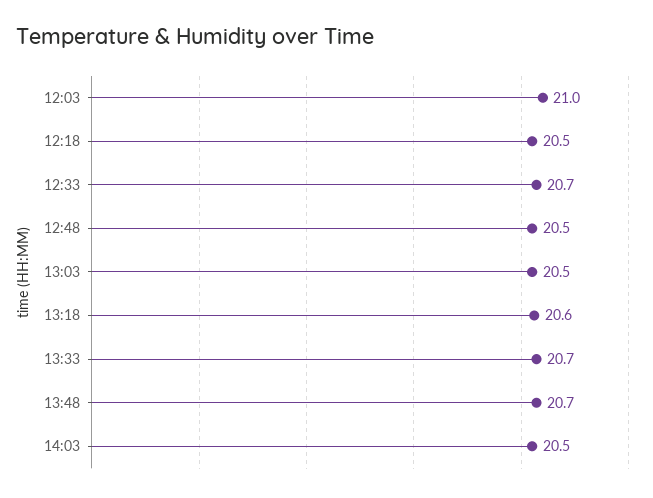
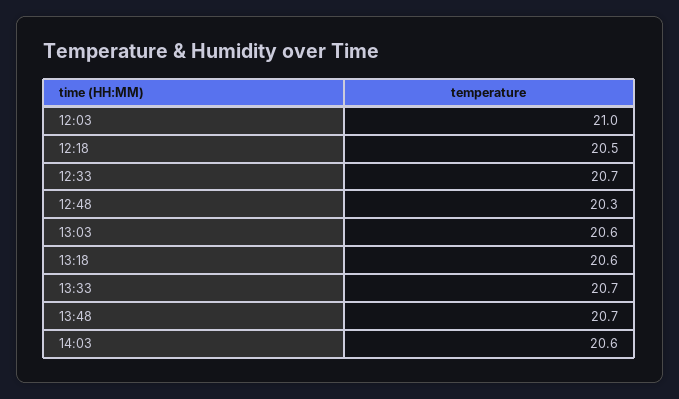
12:48: 20.5 -> 20.3
13:03: 20.5 -> 20.6
14:03: 20.5 -> 20.6

